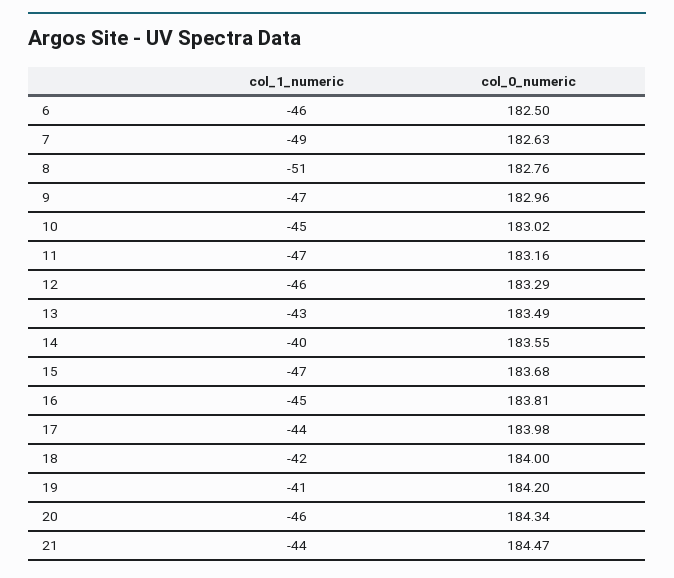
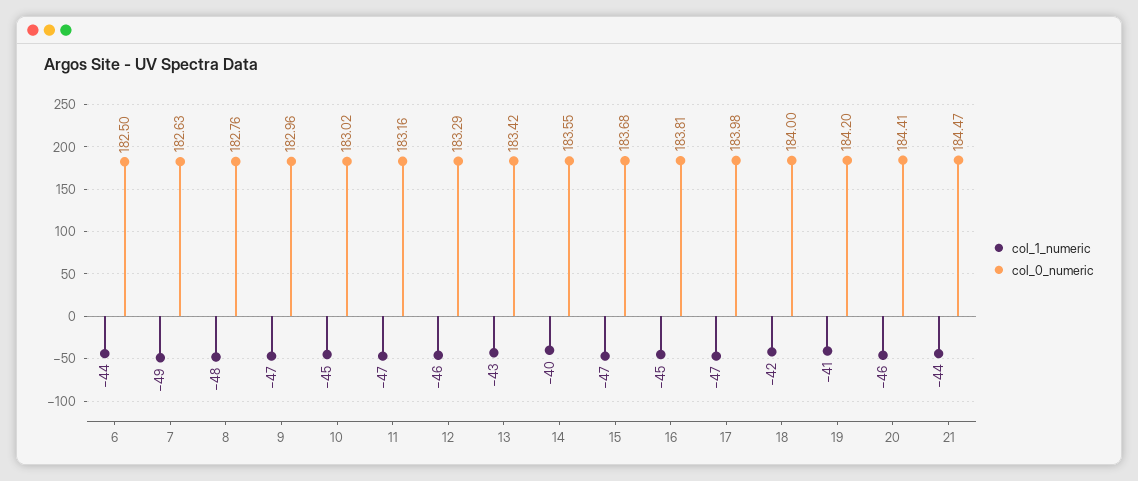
col_1_numeric, 6: -46 -> -44
col_1_numeric, 8: -51 -> -48
col_0_numeric, 13: 183.49 -> 183.42
col_1_numeric, 17: -44 -> -47
col_0_numeric, 20: 184.34 -> 184.41

